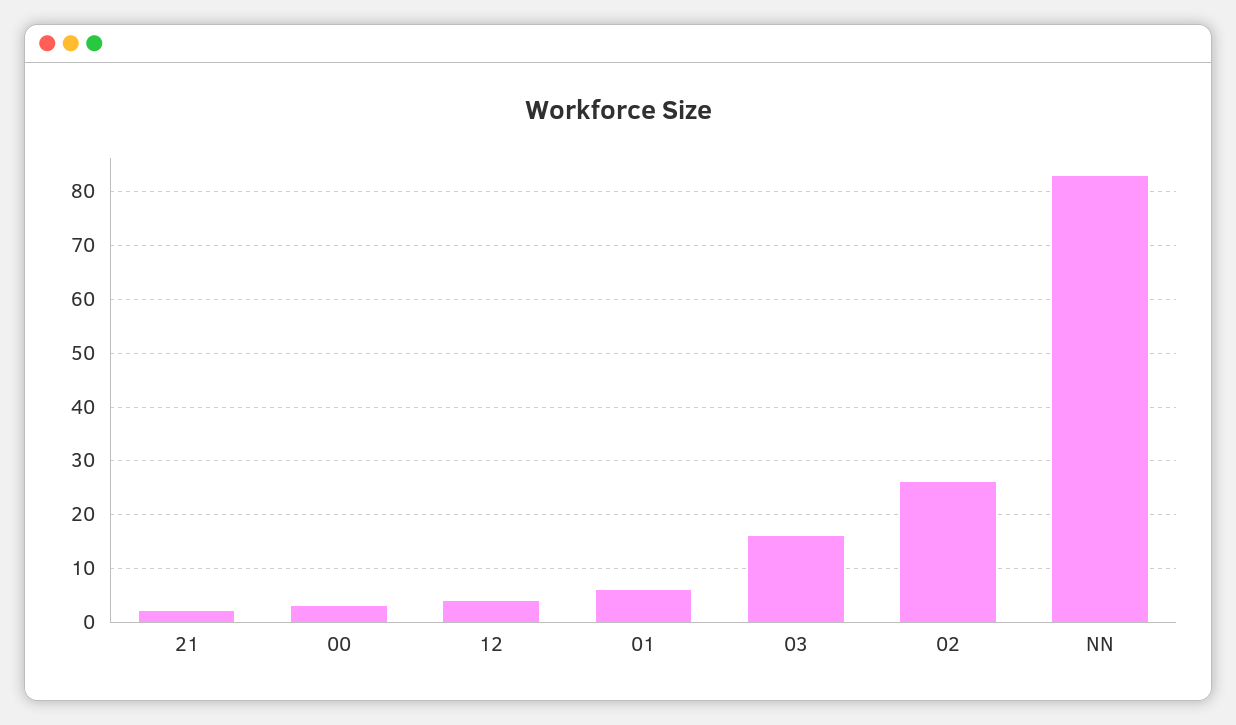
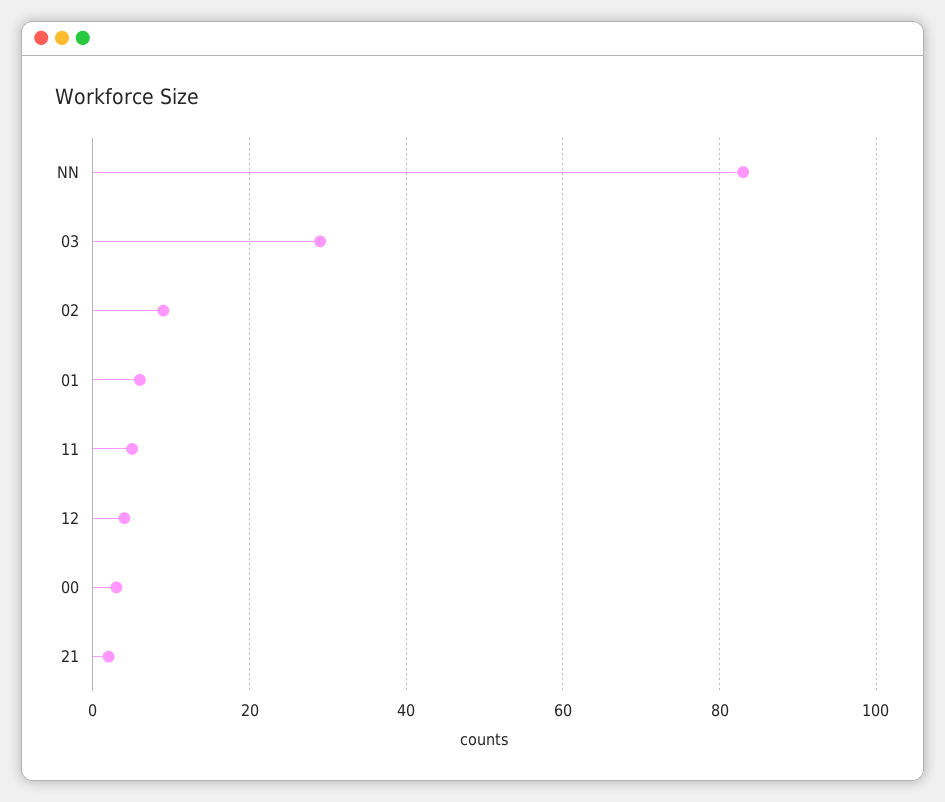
03: 15 -> 30
02: 25 -> 10
11: none -> 5

